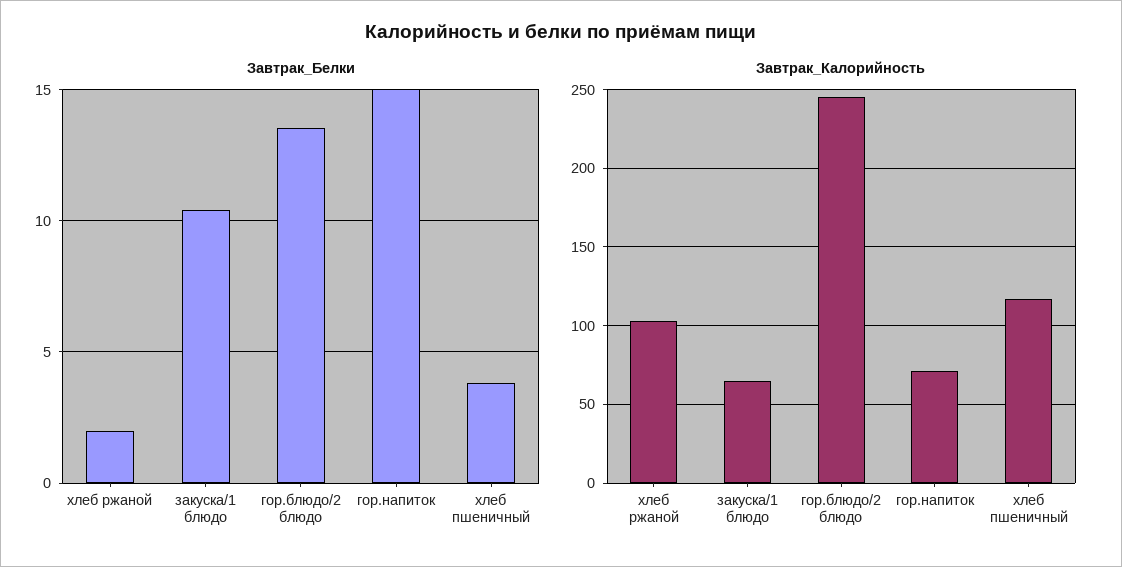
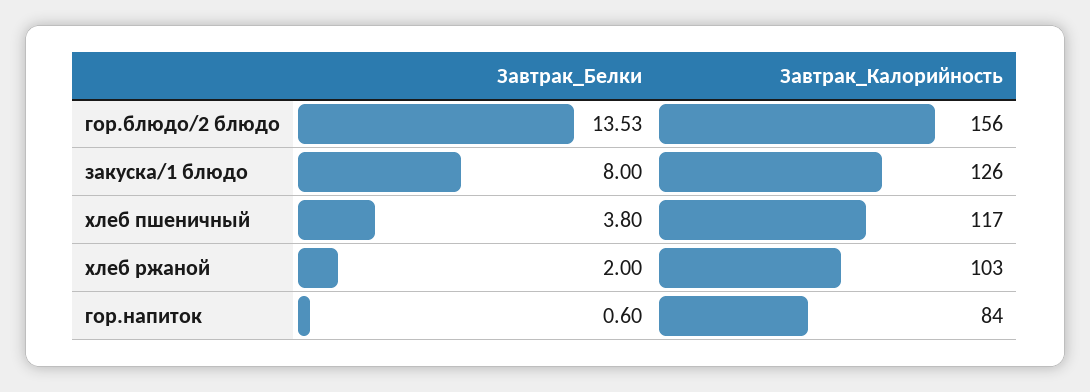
Завтрак_Белки, закуска/1 блюдо: 10.5 -> 8
Завтрак_Белки, гор.напиток: 15 -> 0.6
Завтрак_Калорийность, закуска/1 блюдо: 65 -> 126
Завтрак_Калорийность, гор.блюдо/2 блюдо: 245 -> 156
Завтрак_Калорийность, гор.напиток: 70 -> 84

